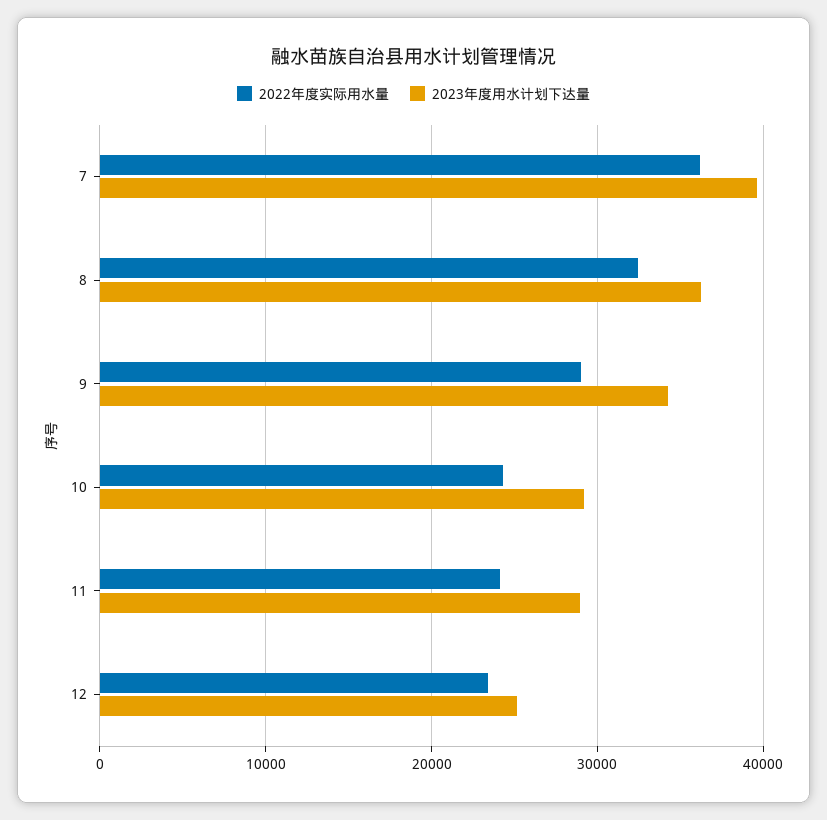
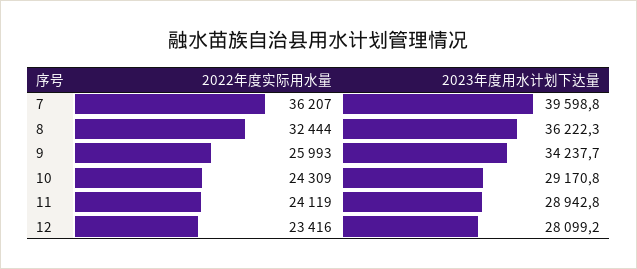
2022年度实际用水量, 9: 29000 -> 25993
2023年度用水计划下达量, 12: 25000 -> 28099.2

